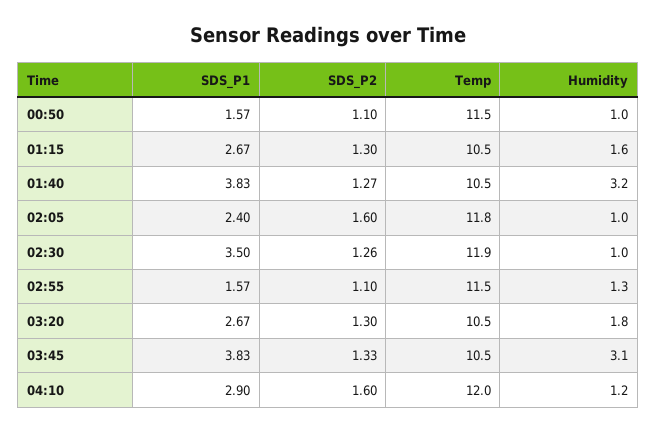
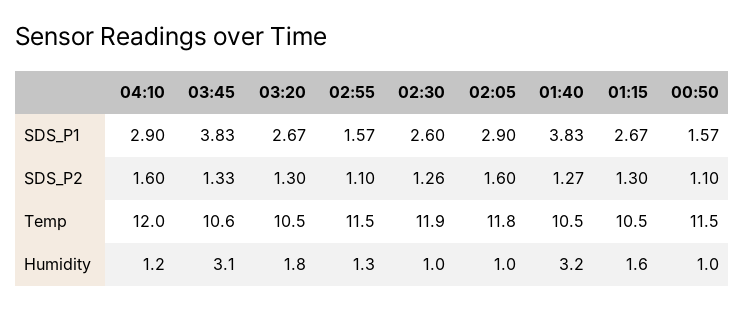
SDS_P1, 02:05: 2.4 -> 2.9
SDS_P1, 02:30: 3.5 -> 2.6
Temp, 03:45: 10.5 -> 10.6

